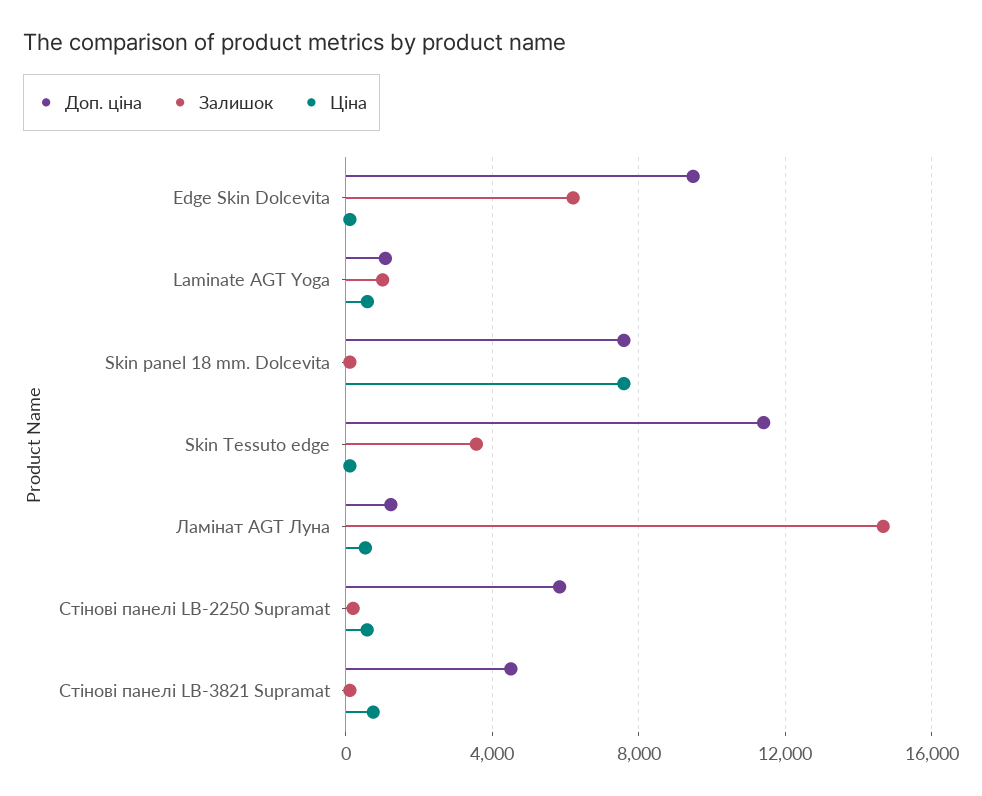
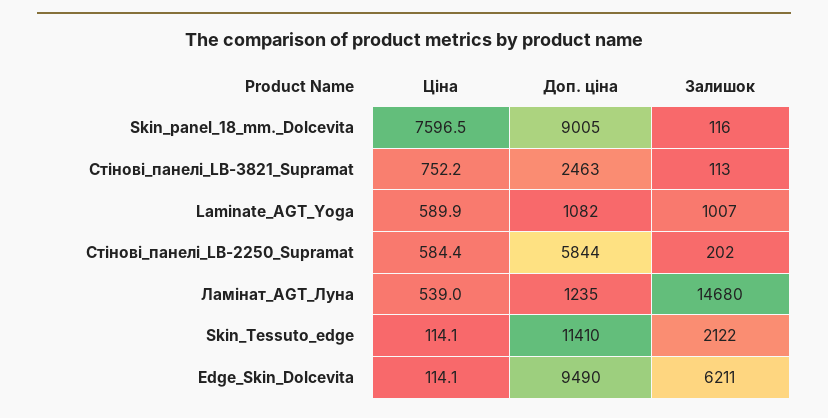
Доп. ціна, Skin panel 18 mm. Dolcevita: 7500 -> 9005
Залишок, Skin Tessuto edge: 3500 -> 2122
Доп. ціна, Стінові панелі LB-3821 Supramat: 4500 -> 2463

